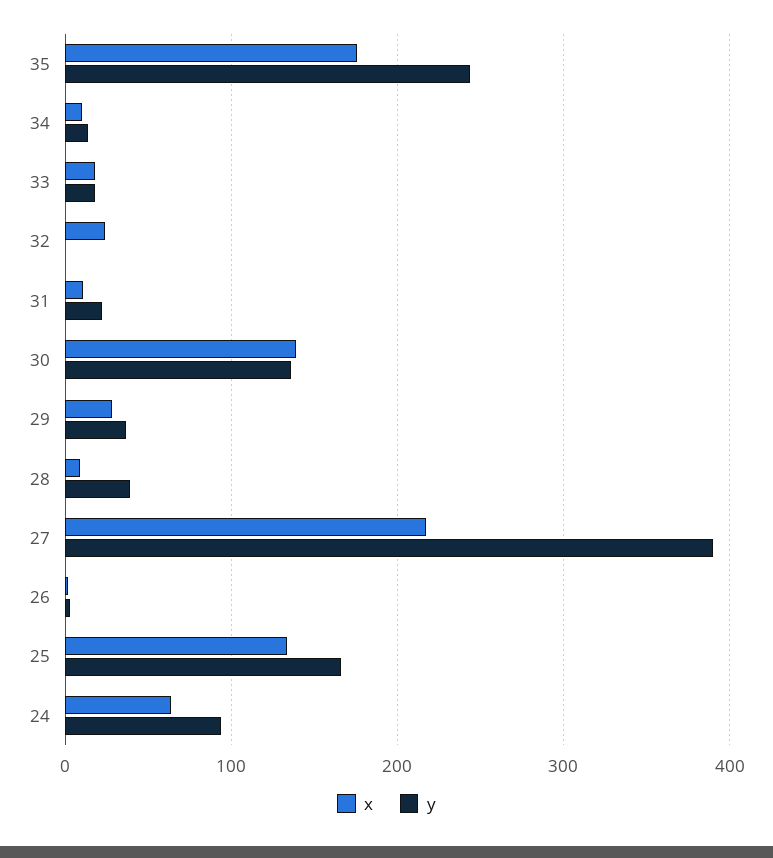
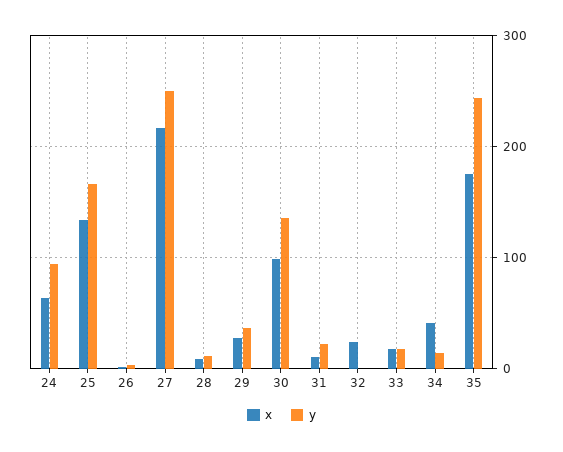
x, 34: 10 -> 40
x, 30: 140 -> 100
y, 28: 40 -> 10
y, 27: 390 -> 250

